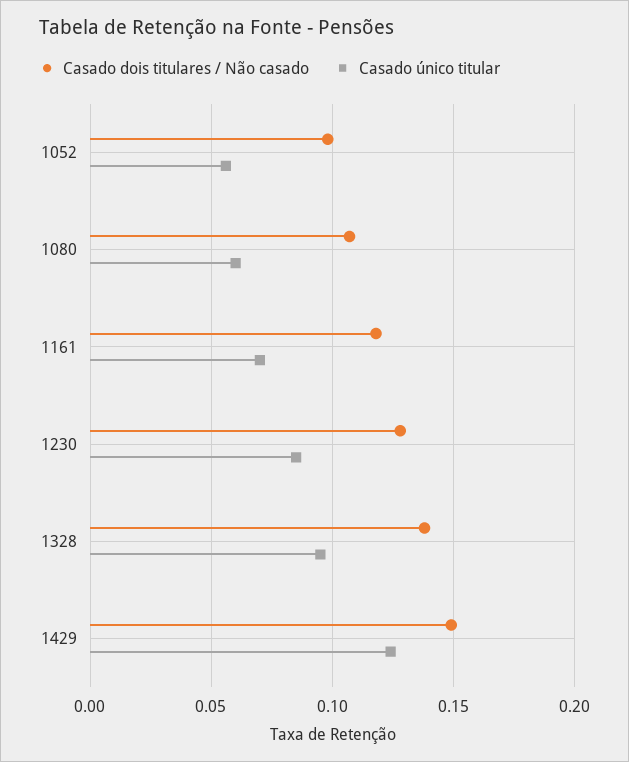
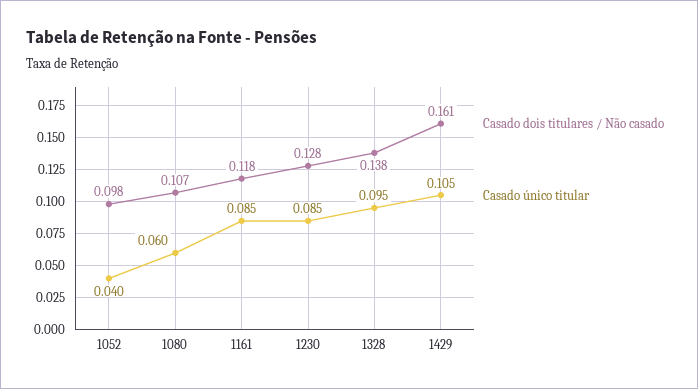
Casado único titular, 1052: 0.055 -> 0.04
Casado único titular, 1161: 0.07 -> 0.085
Casado dois titulares / Não casado, 1429: 0.15 -> 0.161
Casado único titular, 1429: 0.125 -> 0.105

